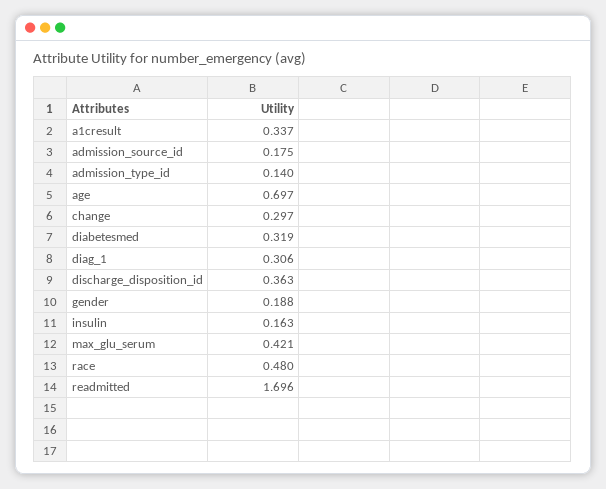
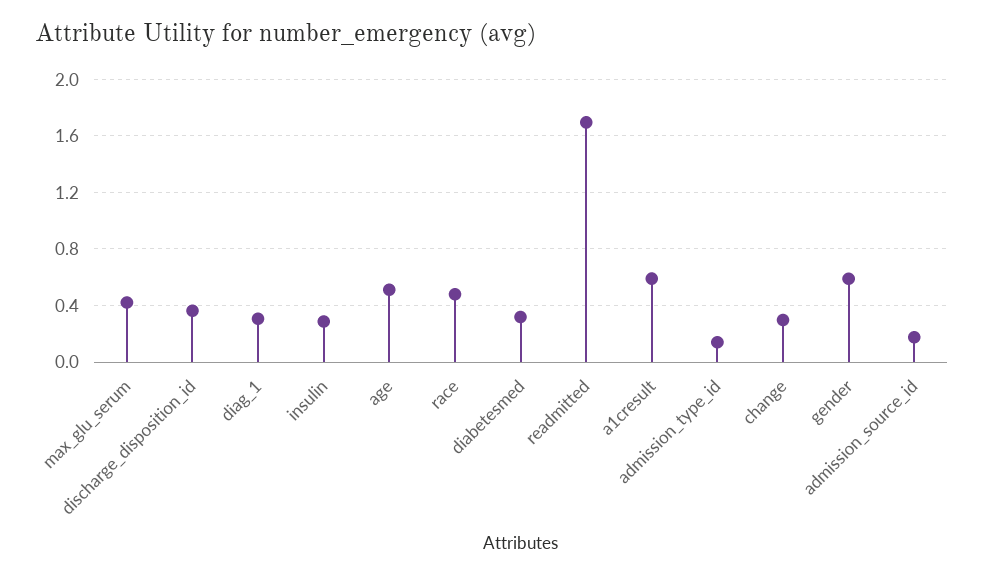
a1cresult: 0.337 -> 0.6
age: 0.697 -> 0.5
gender: 0.188 -> 0.6
insulin: 0.163 -> 0.3

